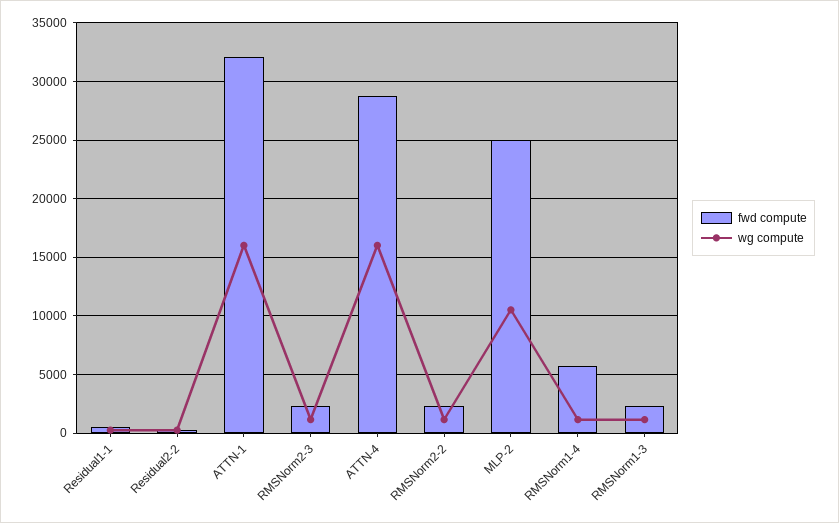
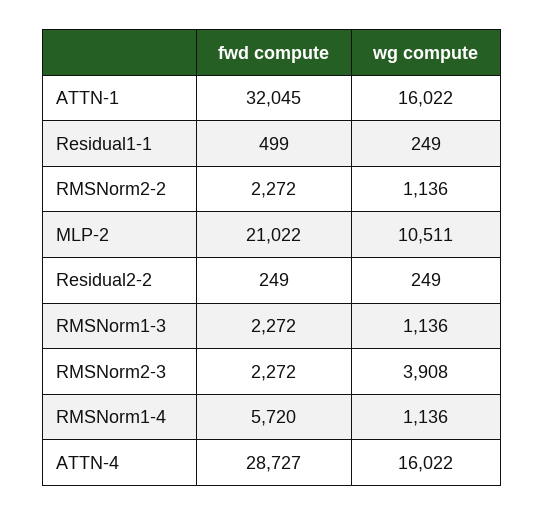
wg compute, RMSNorm2-3: 1000 -> 3908
fwd compute, MLP-2: 25000 -> 21022

